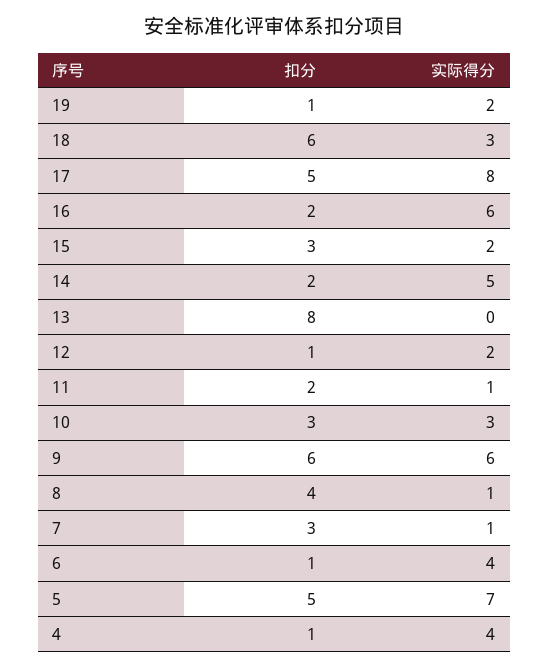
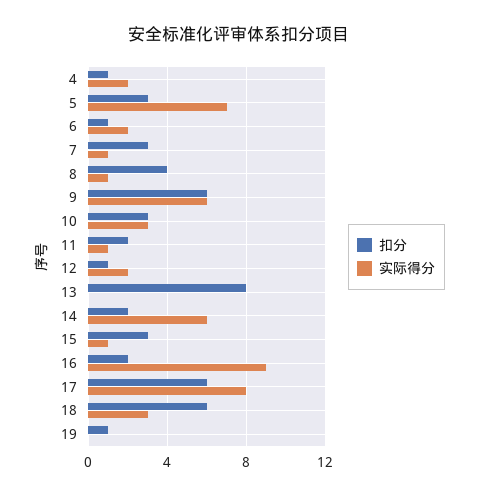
实际得分, 19: 2 -> 0
扣分, 17: 5 -> 6
实际得分, 16: 6 -> 9
实际得分, 15: 2 -> 1
实际得分, 14: 5 -> 6
实际得分, 6: 4 -> 2
扣分, 5: 5 -> 3
实际得分, 4: 4 -> 2

